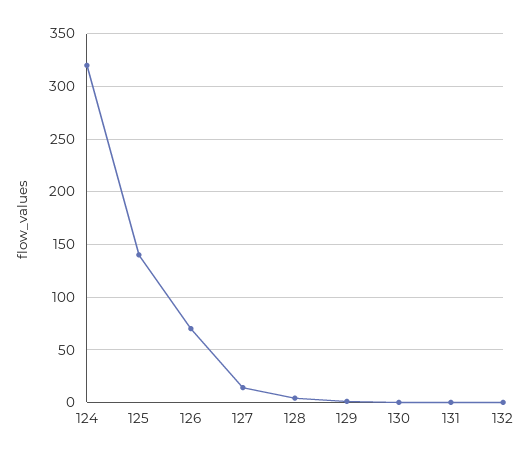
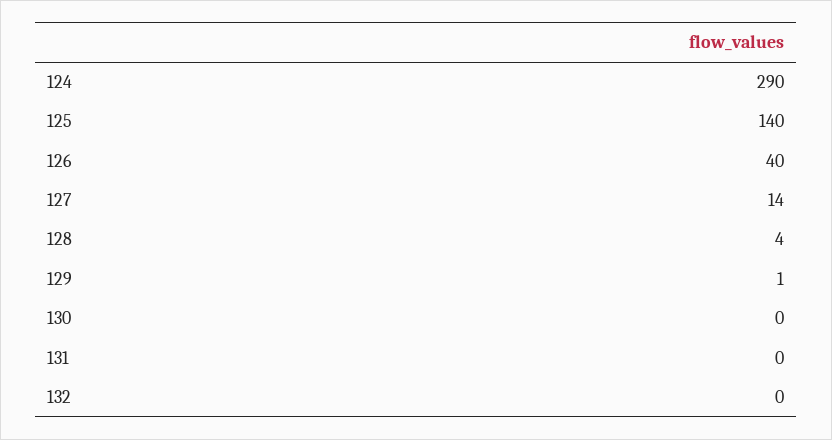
124: 320 -> 290
126: 70 -> 40

